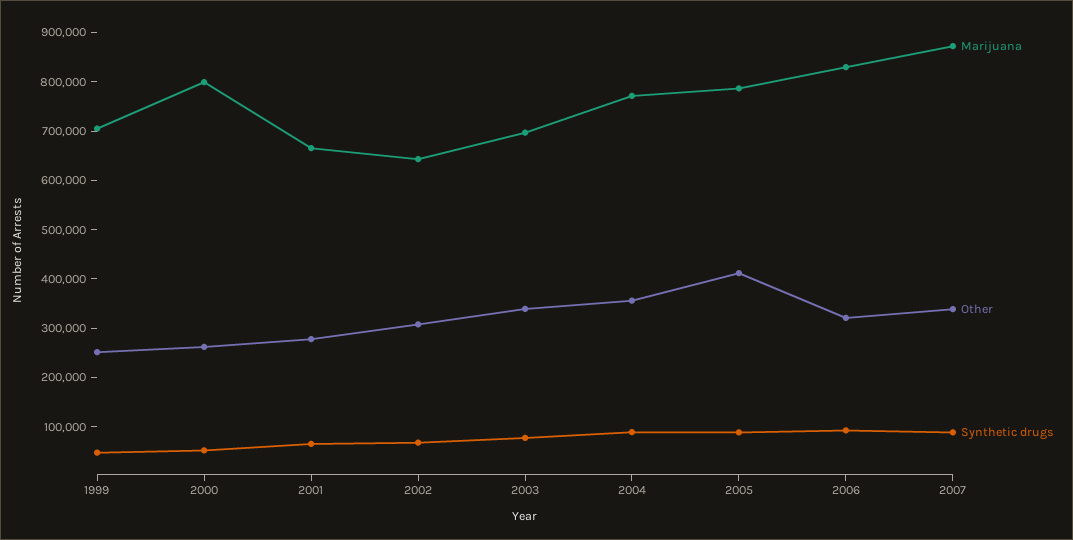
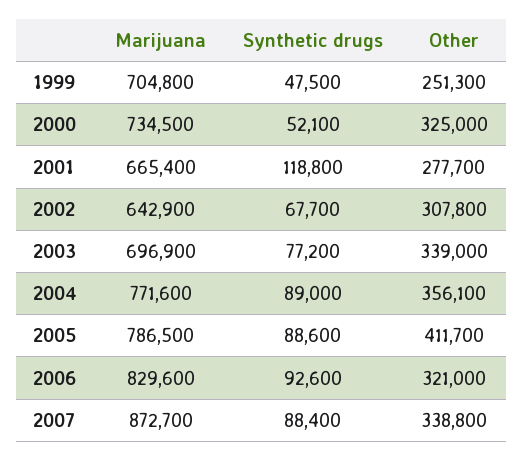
Marijuana, 2000: 800000 -> 734500
Other, 2000: 260000 -> 325000
Synthetic drugs, 2001: 60000 -> 118800

